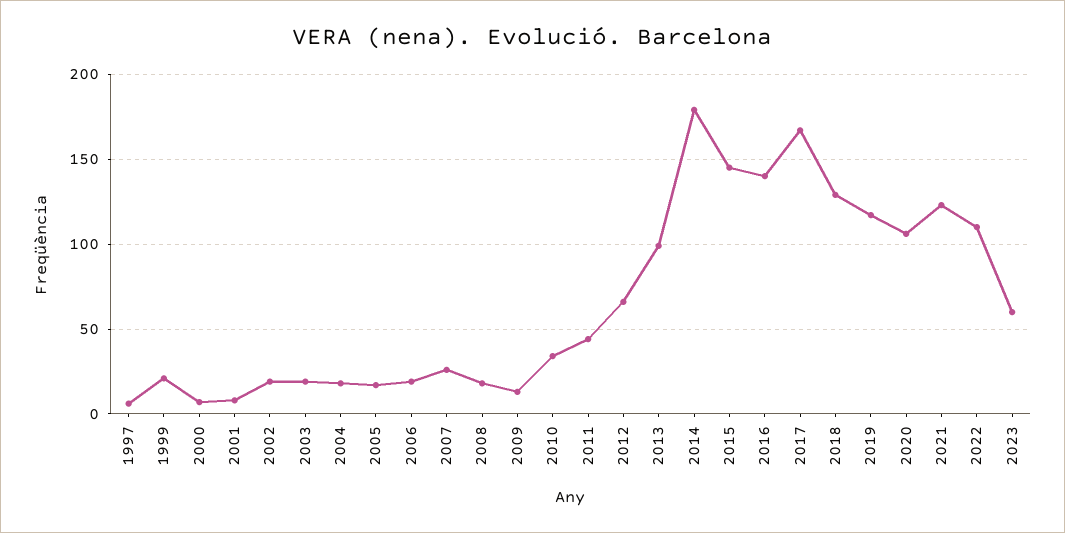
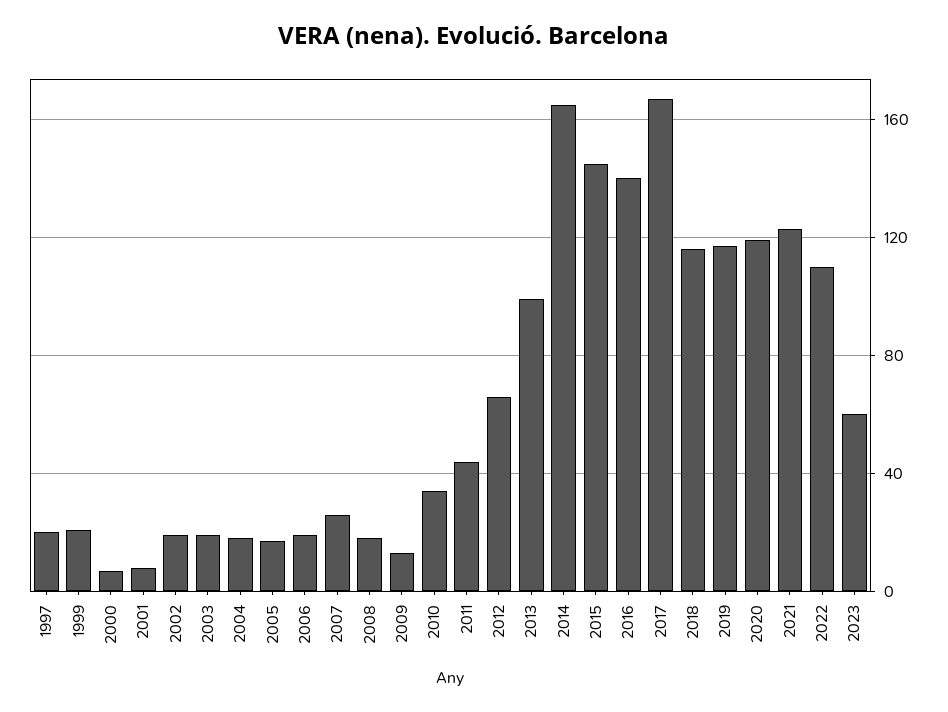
1997: 5 -> 20
2014: 180 -> 165
2018: 130 -> 115
2020: 105 -> 120

